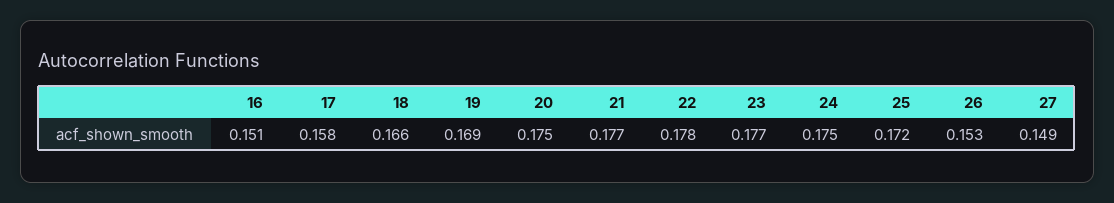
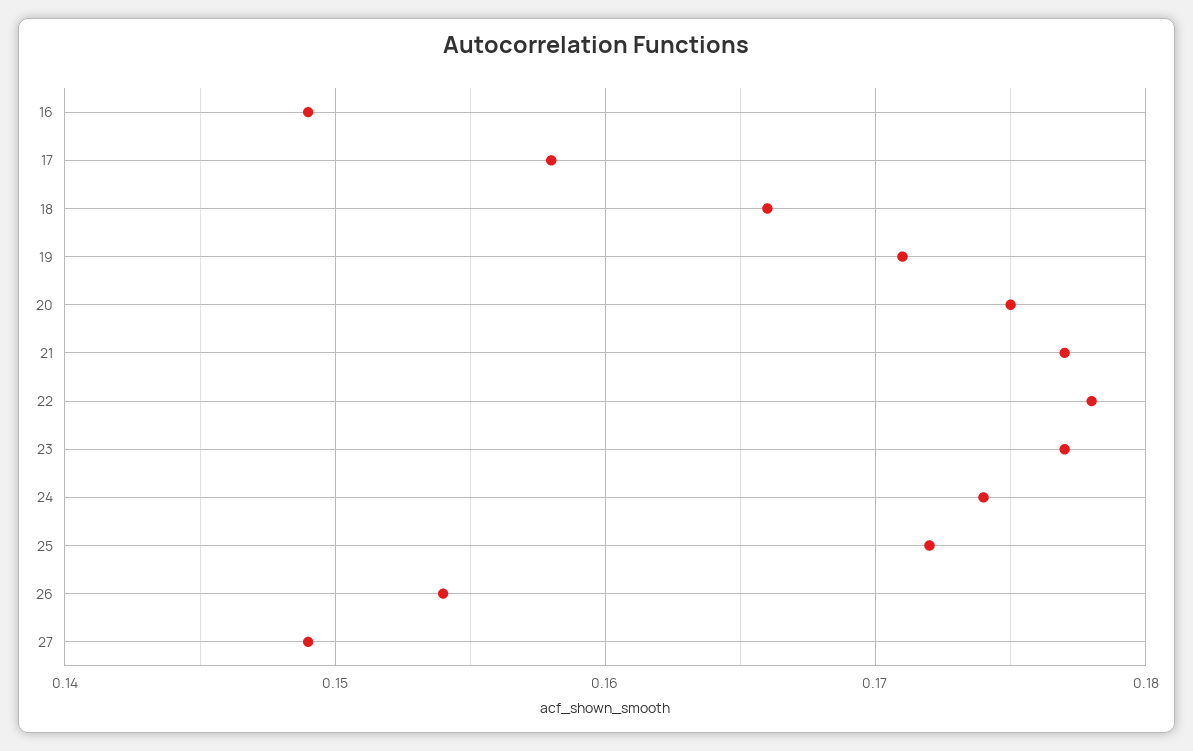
16: 0.151 -> 0.149
19: 0.169 -> 0.171
24: 0.175 -> 0.174
26: 0.153 -> 0.154

